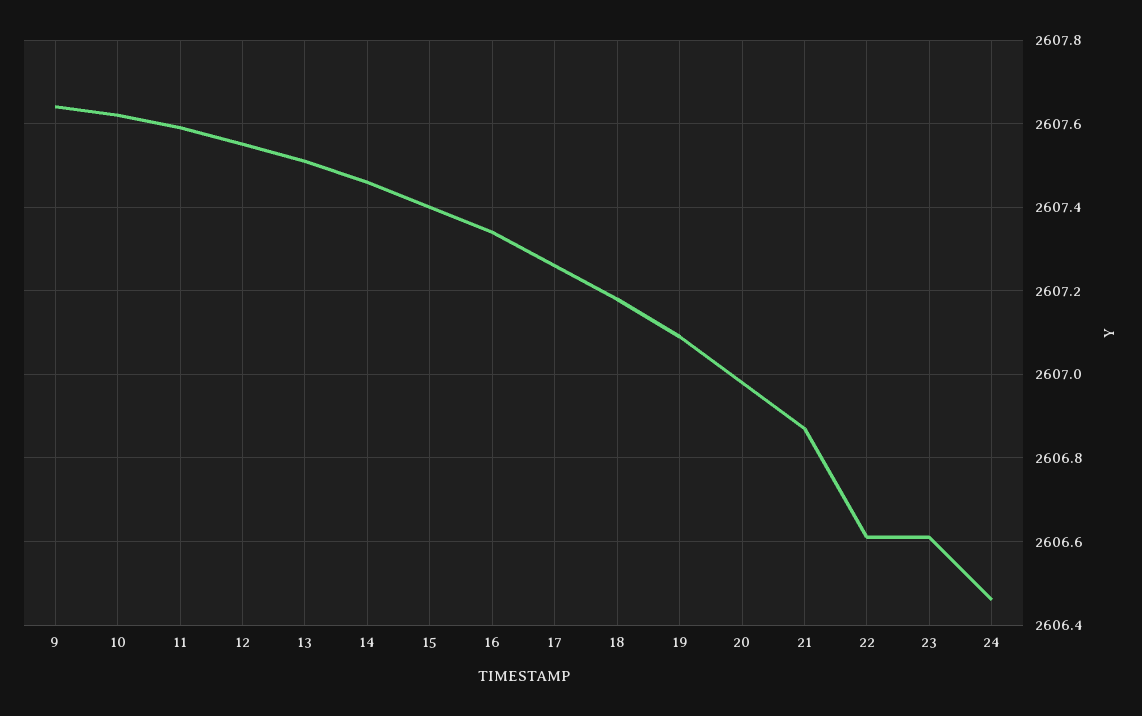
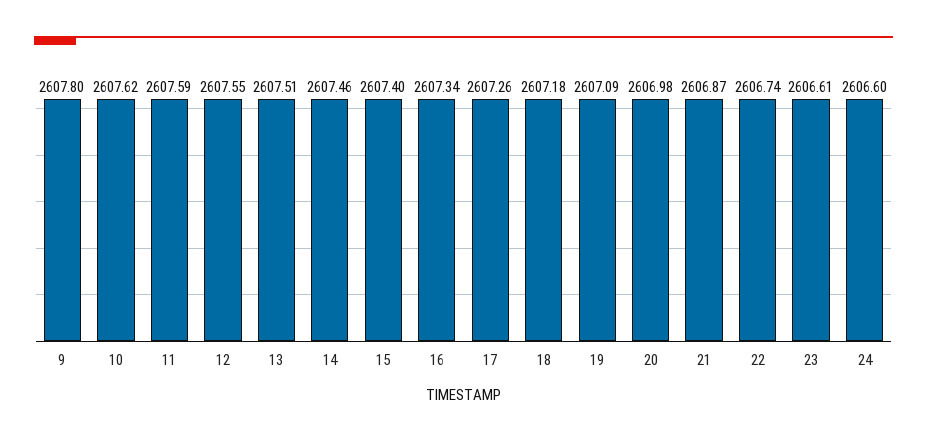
9: 2607.65 -> 2607.8
22: 2606.6 -> 2606.74
24: 2606.45 -> 2606.6

